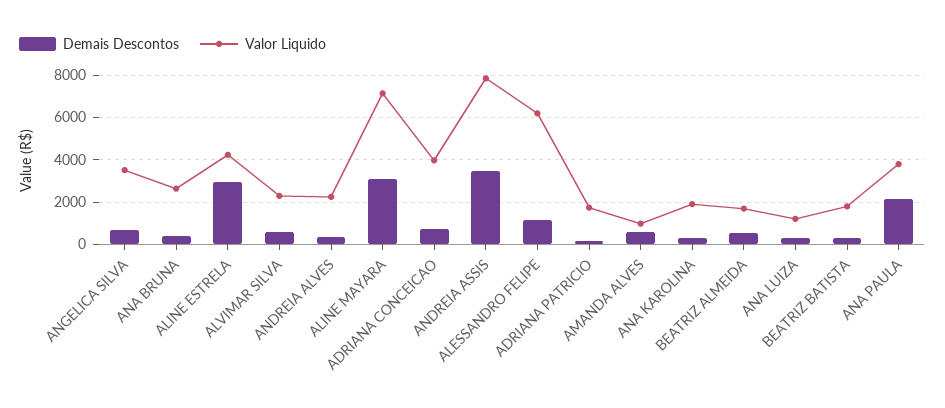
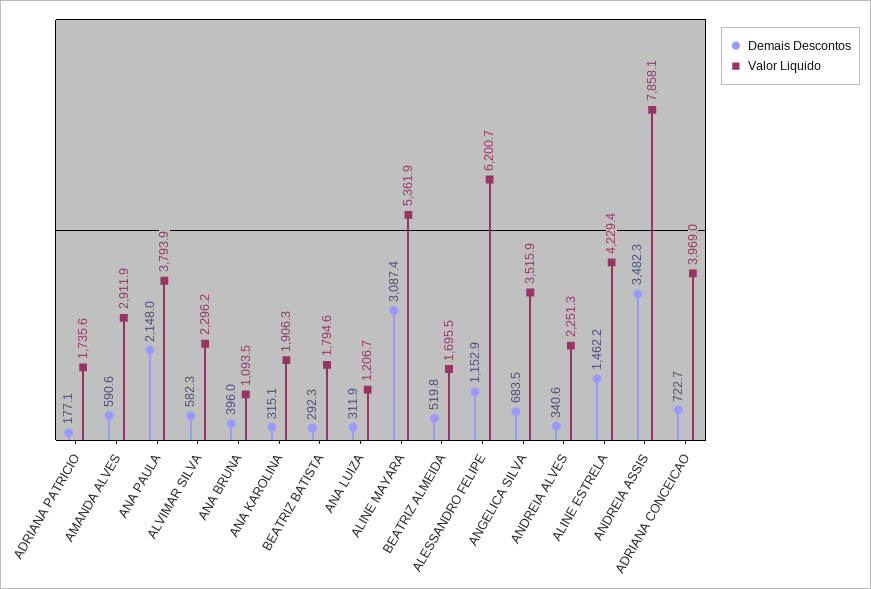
Valor Liquido, ANA BRUNA: 2500 -> 1093.5
Demais Descontos, ALINE ESTRELA: 3000 -> 1462.2
Valor Liquido, ALINE MAYARA: 7000 -> 5361.9
Valor Liquido, AMANDA ALVES: 1000 -> 2911.9

